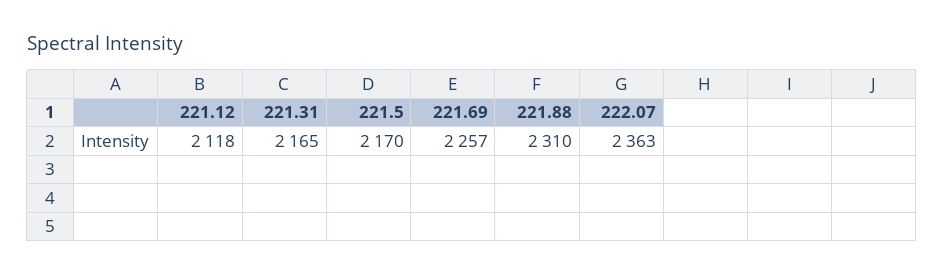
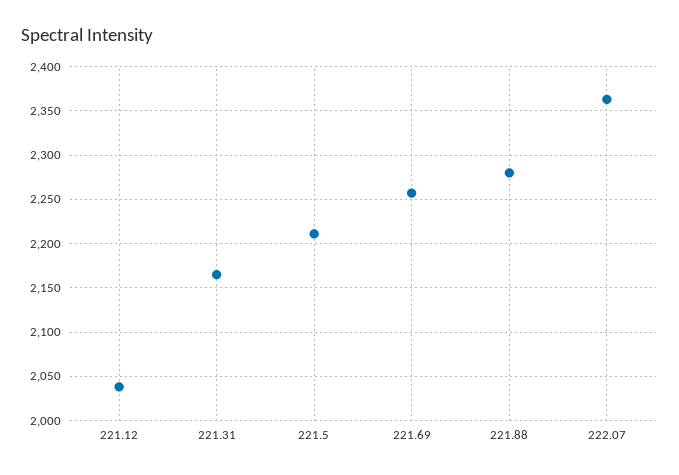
221.12: 2118 -> 2040
221.5: 2170 -> 2210
221.88: 2310 -> 2280

